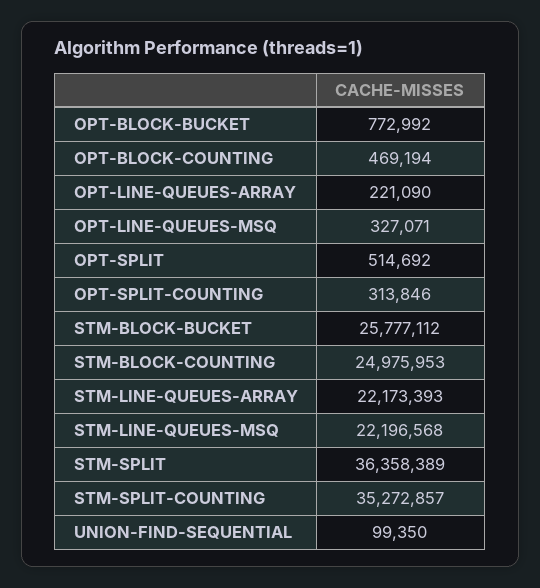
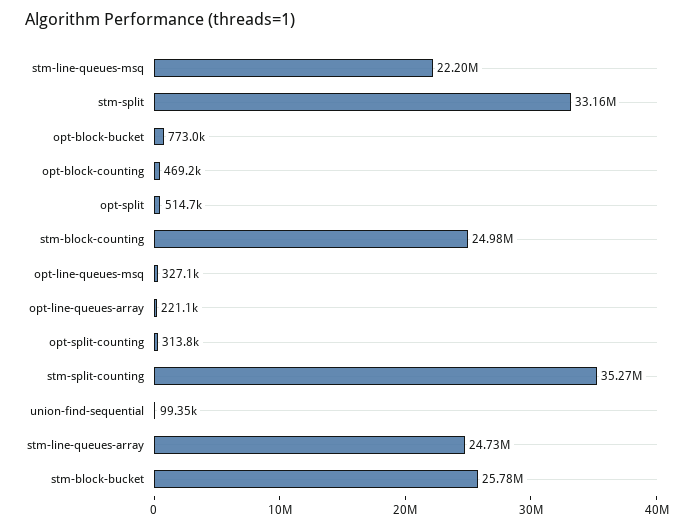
STM-LINE-QUEUES-ARRAY: 22173393 -> 24730000
STM-SPLIT: 36358389 -> 33160000

